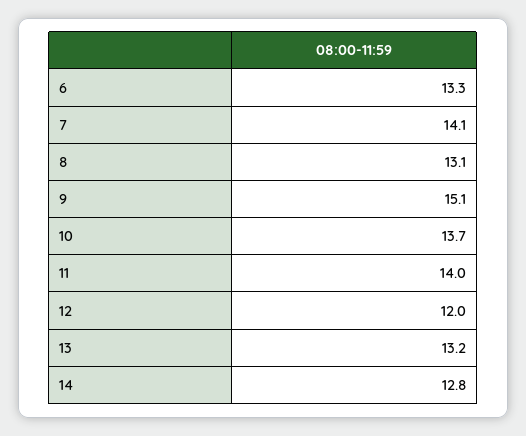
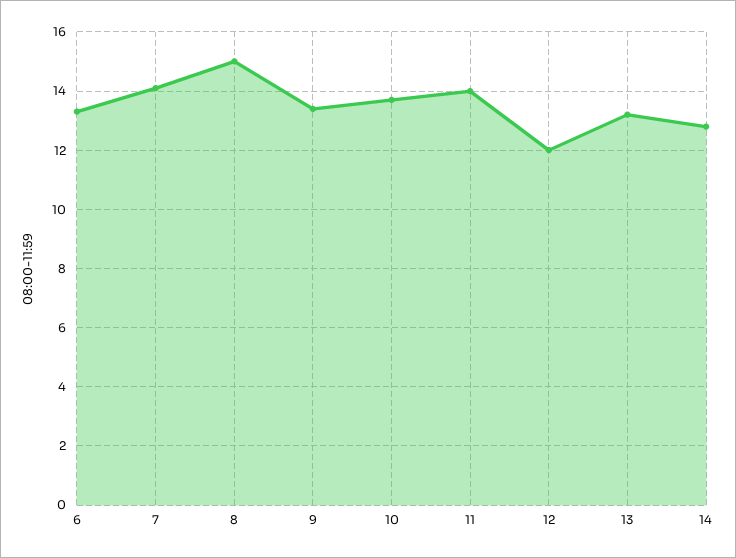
8: 13.1 -> 15
9: 15.1 -> 13.5

